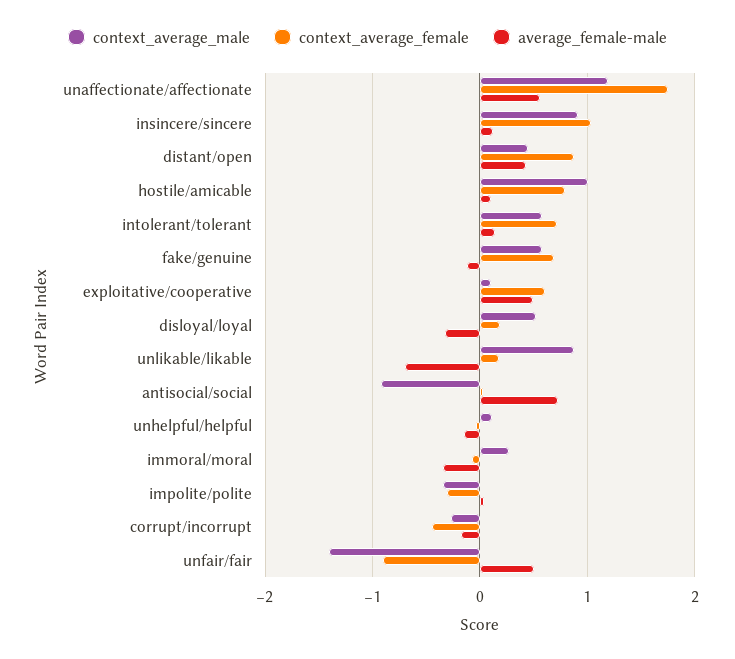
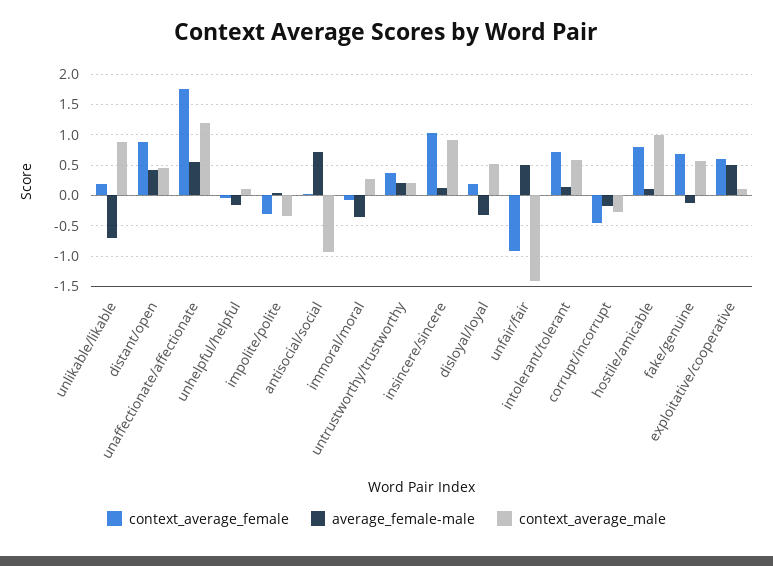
context_average_female, untrustworthy/trustworthy: none -> 0.4
average_female-male, untrustworthy/trustworthy: none -> 0.2
context_average_male, untrustworthy/trustworthy: none -> 0.2

